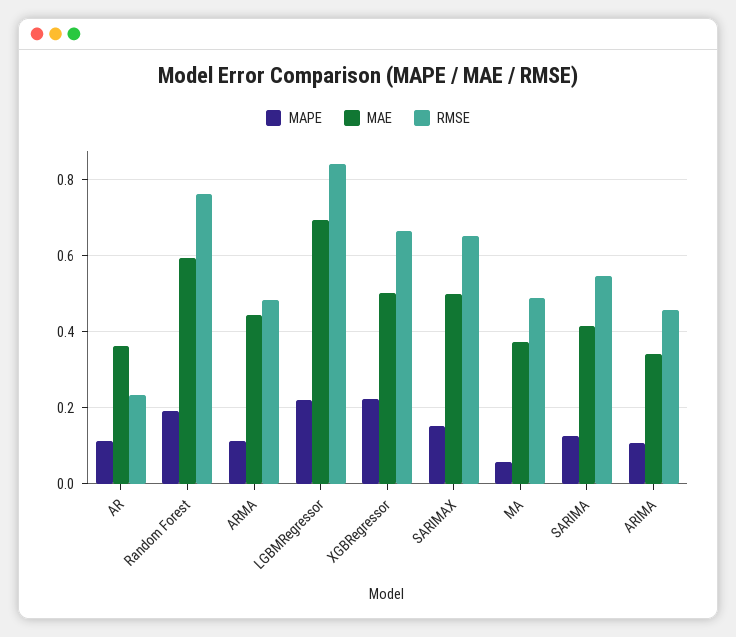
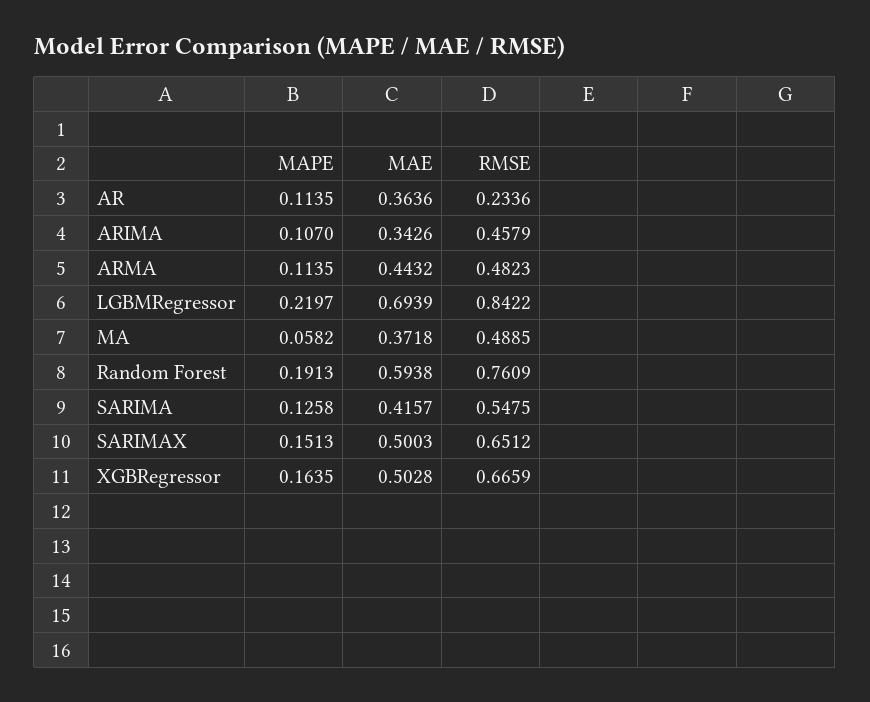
MAPE, XGBRegressor: 0.22 -> 0.1635

